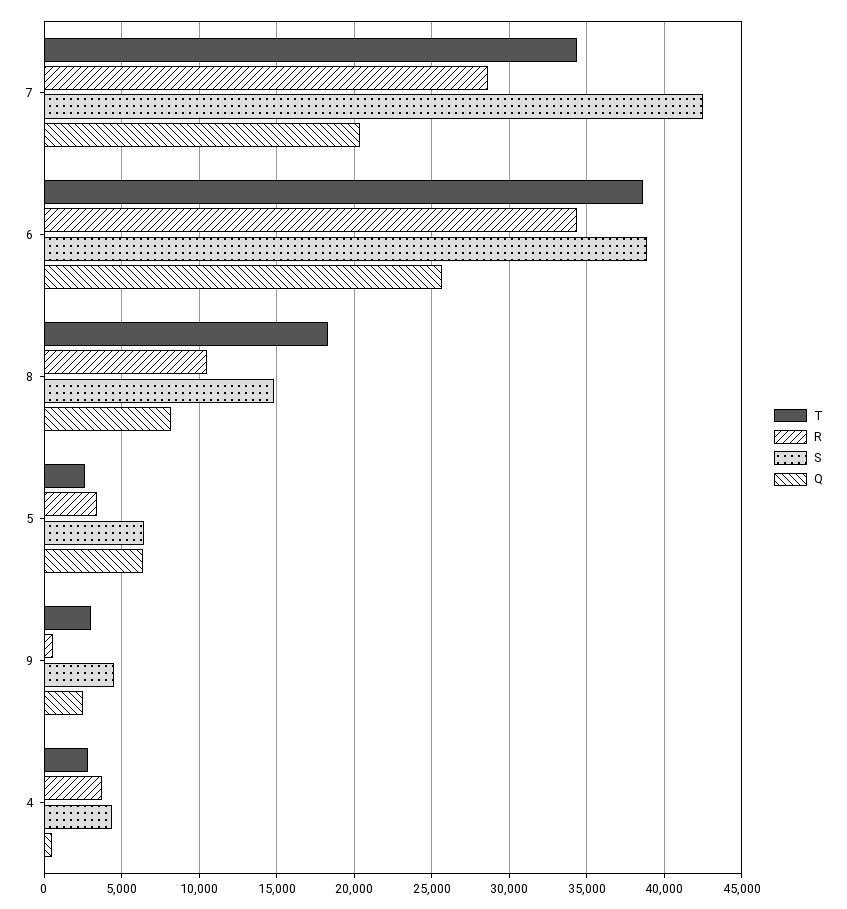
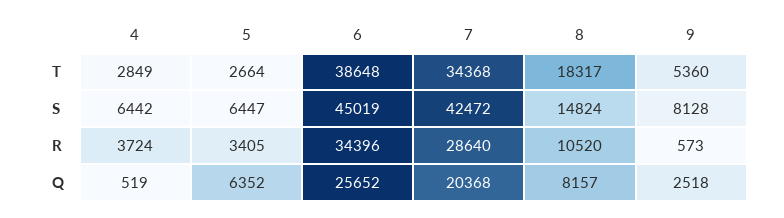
S, 6: 39000 -> 45019
T, 9: 3000 -> 5360
S, 9: 4500 -> 8128
S, 4: 4500 -> 6442

